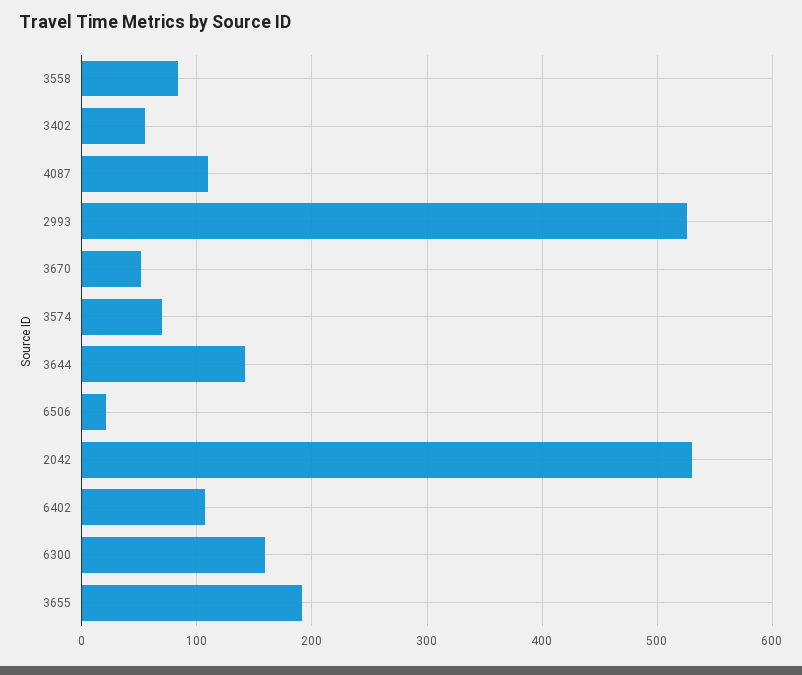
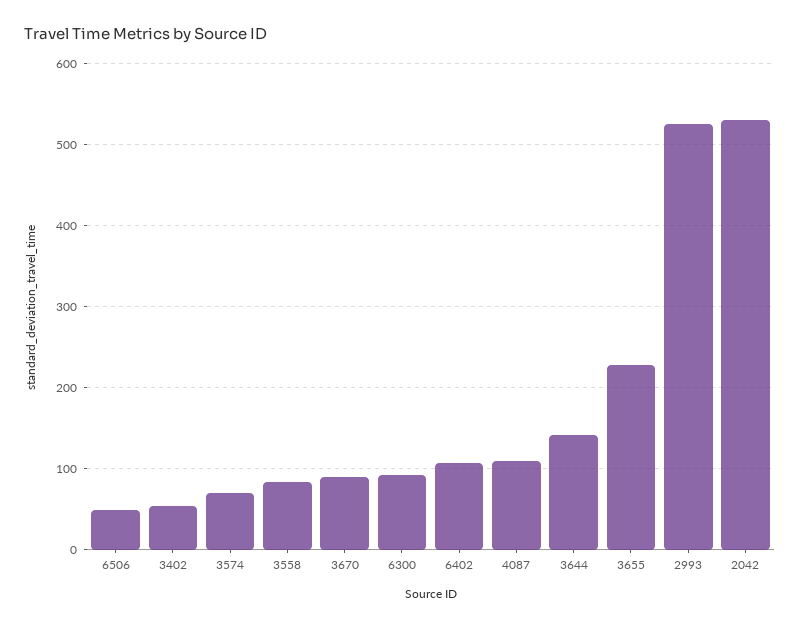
3670: 50 -> 90
6506: 20 -> 50
6300: 160 -> 90
3655: 190 -> 230

